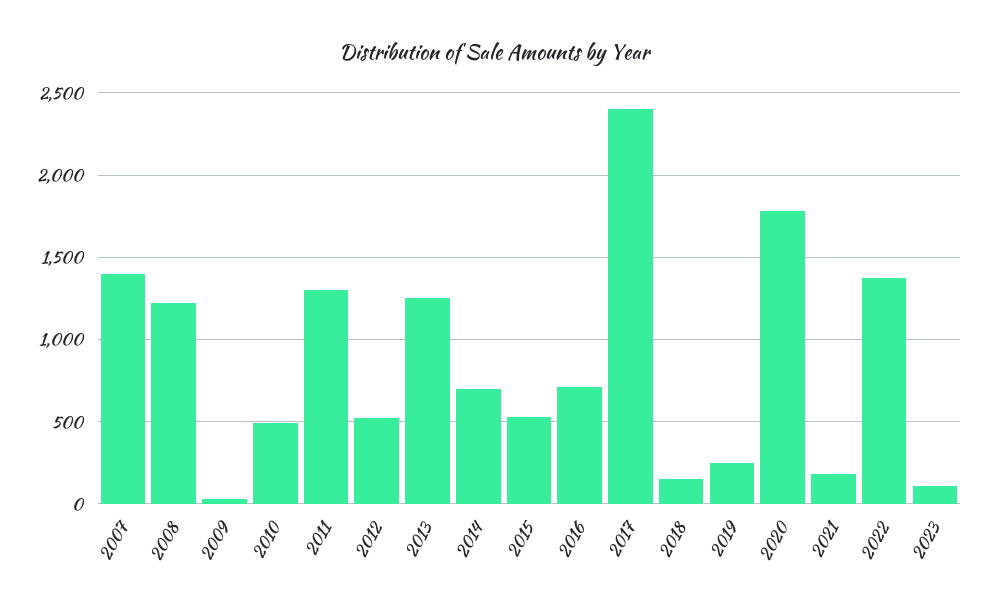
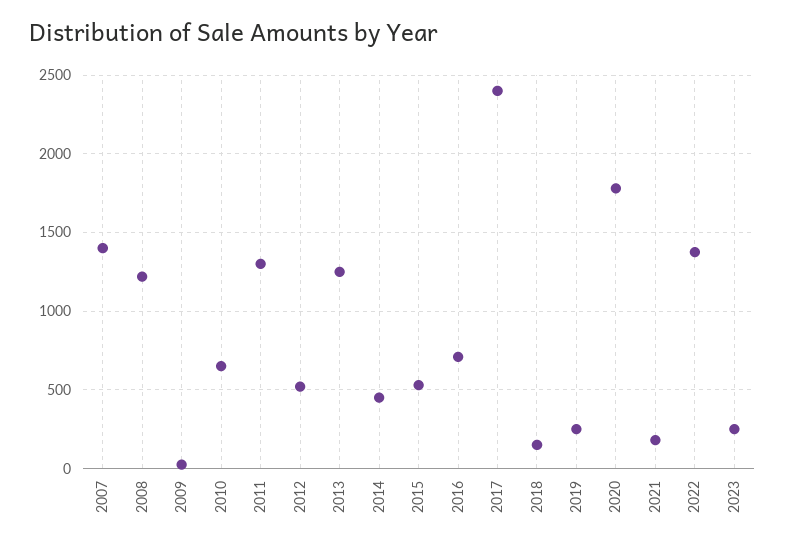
2010: 500 -> 650
2014: 700 -> 450
2023: 100 -> 250

